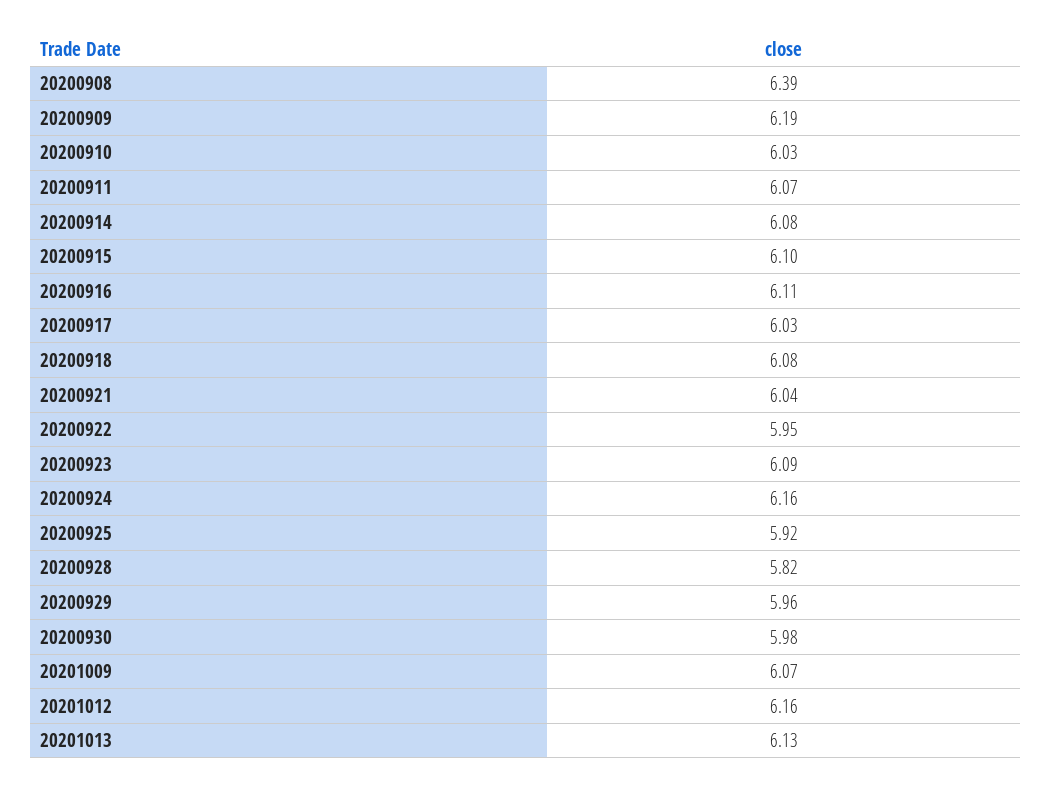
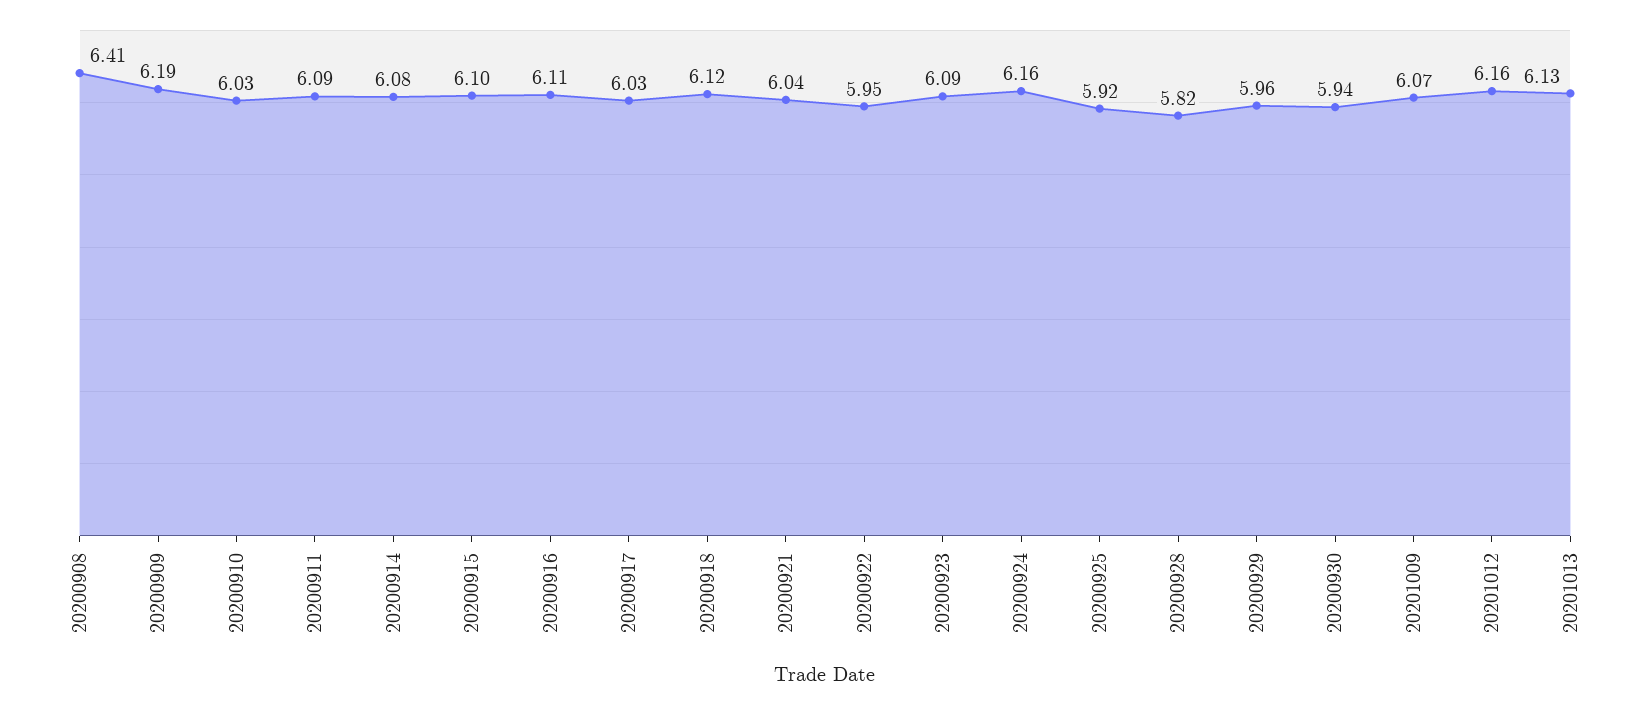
20200908: 6.39 -> 6.41
20200911: 6.07 -> 6.09
20200918: 6.08 -> 6.12
20200930: 5.98 -> 5.94

